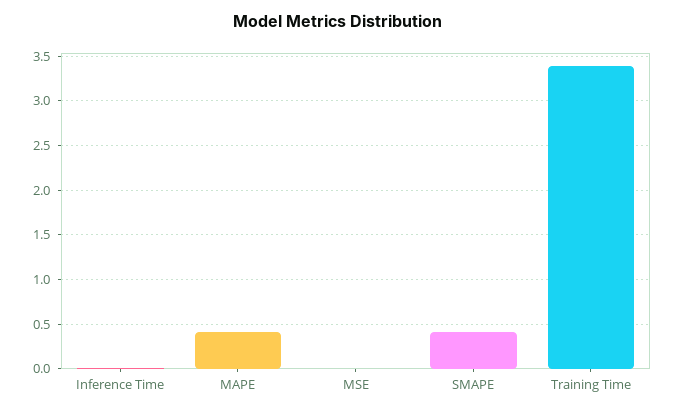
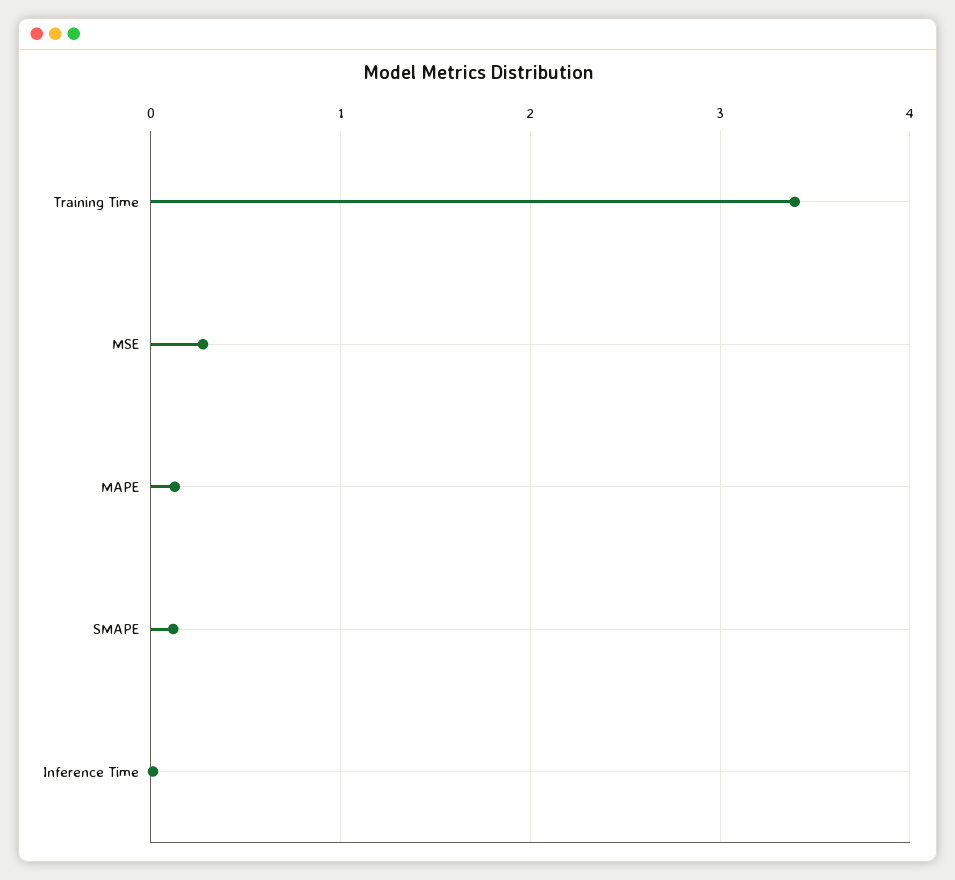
MAPE: 0.4 -> 0.1
MSE: 0 -> 0.3
SMAPE: 0.4 -> 0.1

